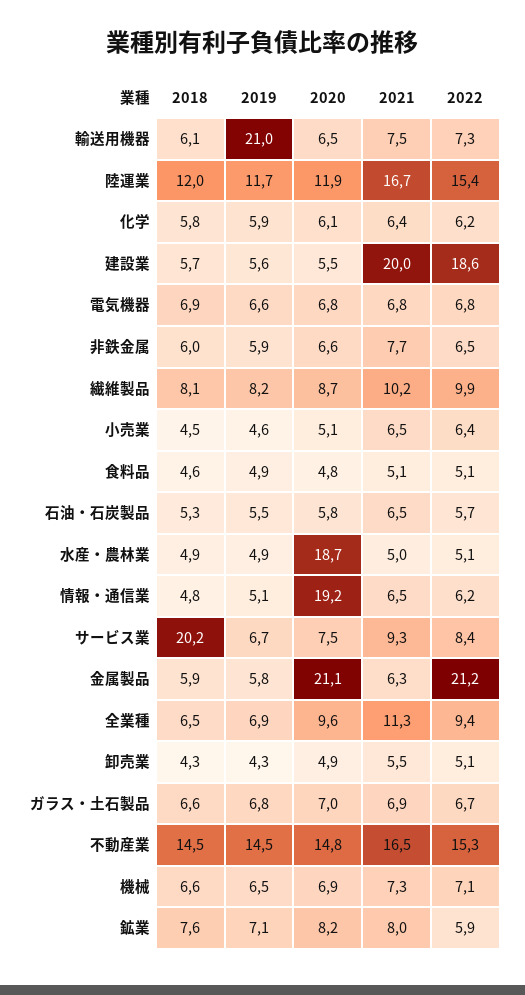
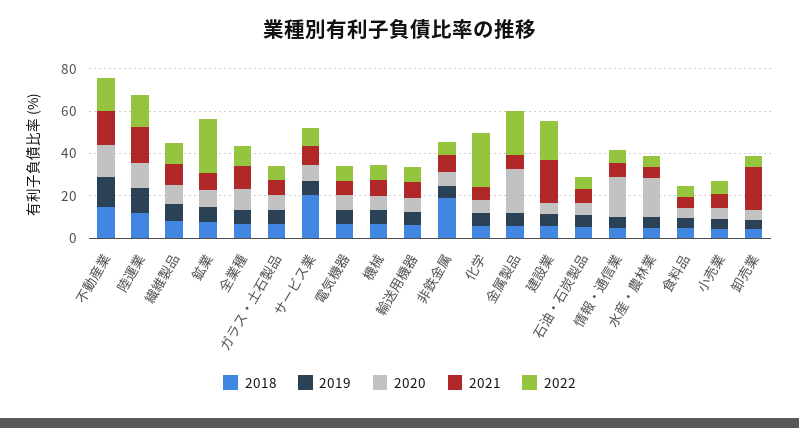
2019, 輸送用機器: 21 -> 5
2022, 化学: 6.2 -> 25
2018, 非鉄金属: 6 -> 20
2021, 卸売業: 5.5 -> 20
2022, 鉱業: 5.9 -> 25

